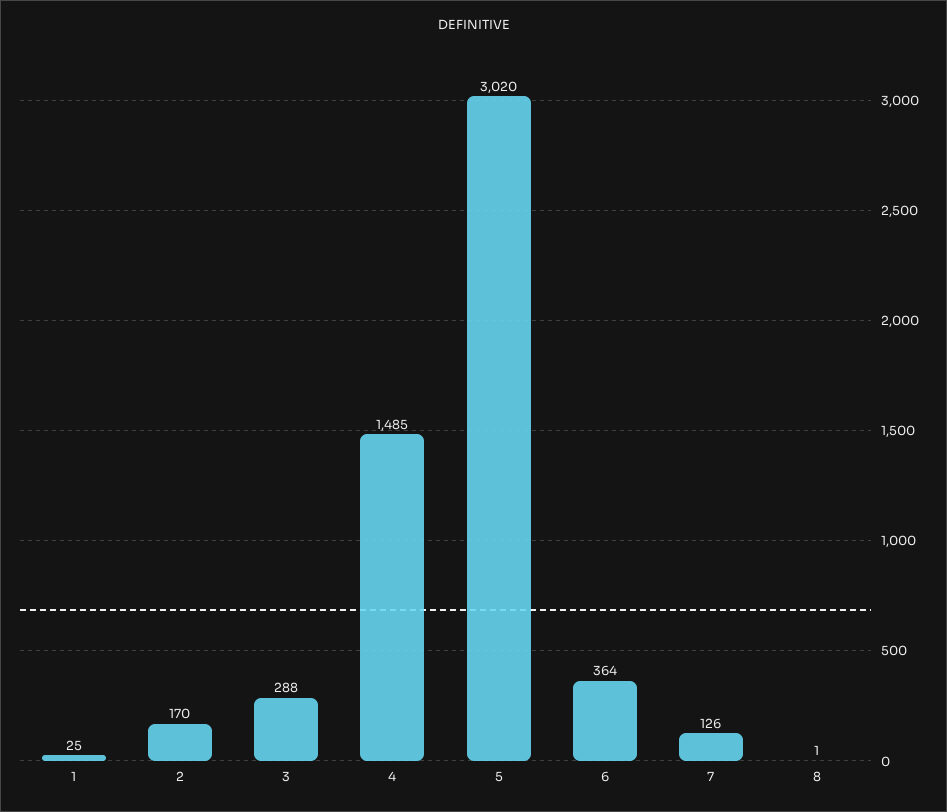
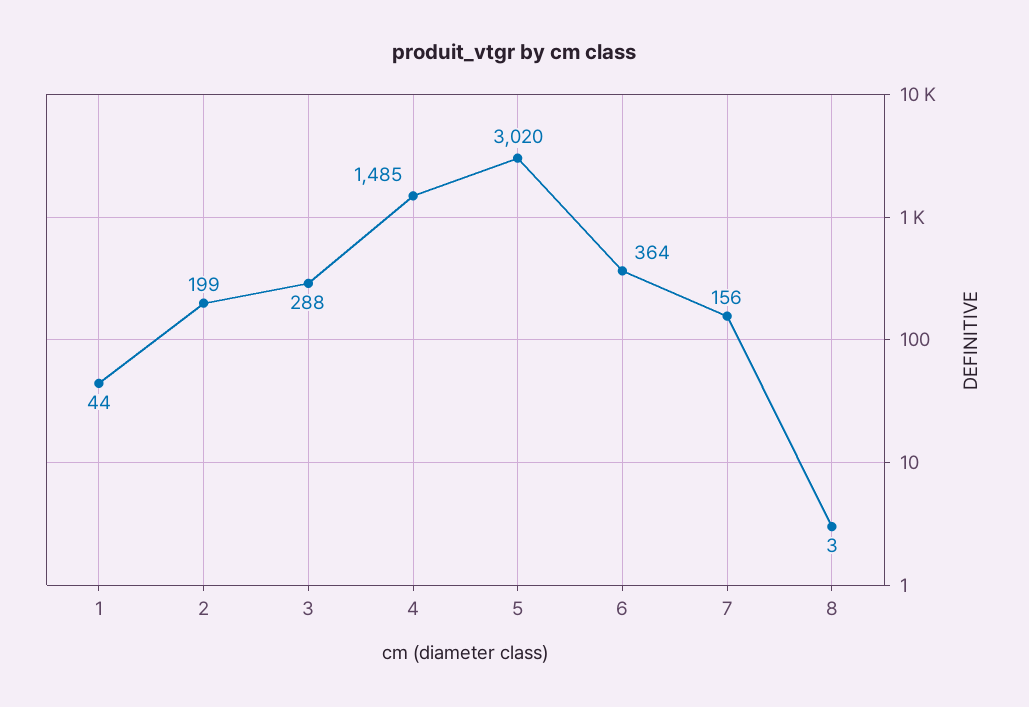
1: 25 -> 44
2: 170 -> 199
7: 126 -> 156
8: 1 -> 3

